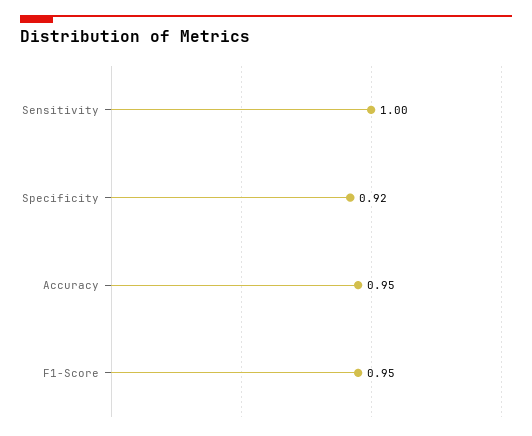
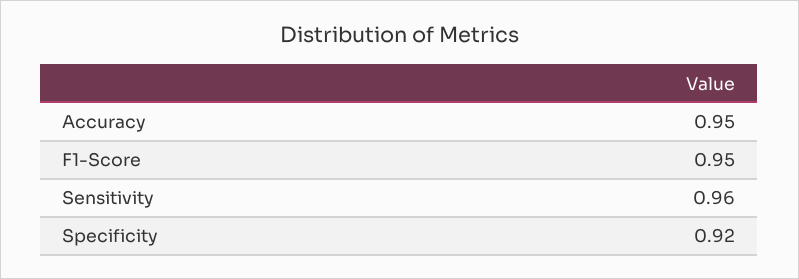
Sensitivity: 1 -> 0.96

